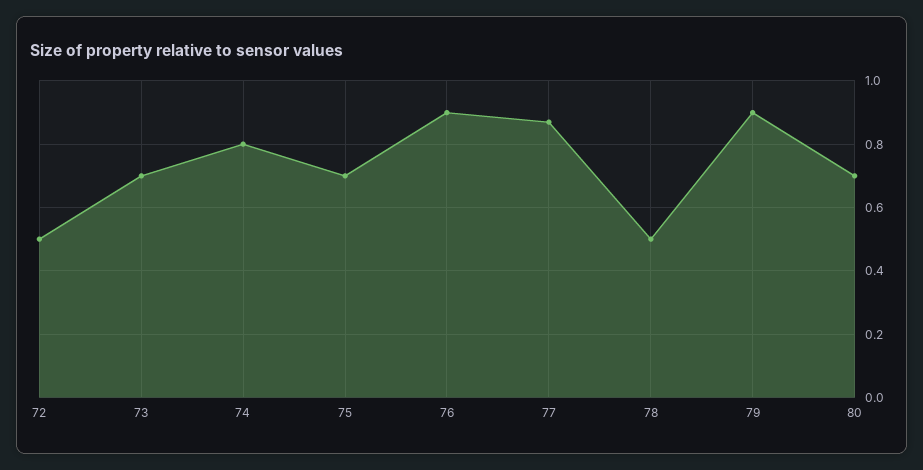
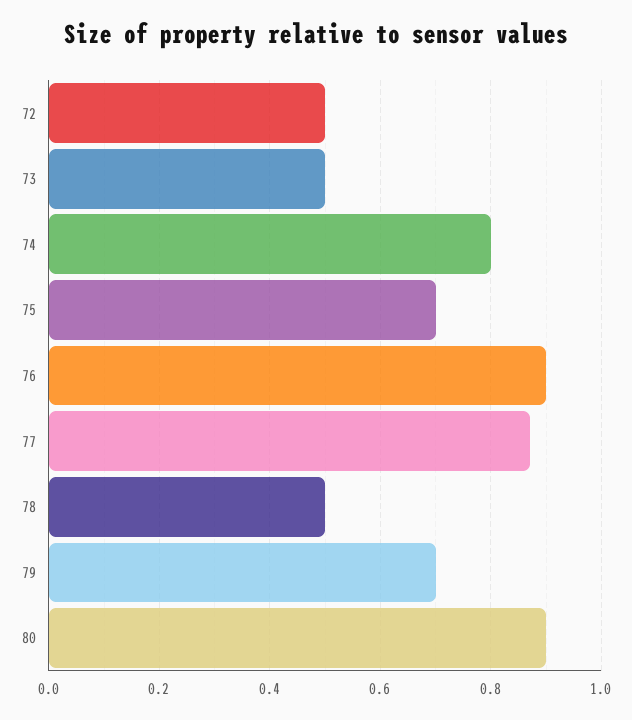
73: 0.7 -> 0.5
79: 0.9 -> 0.7
80: 0.7 -> 0.9

